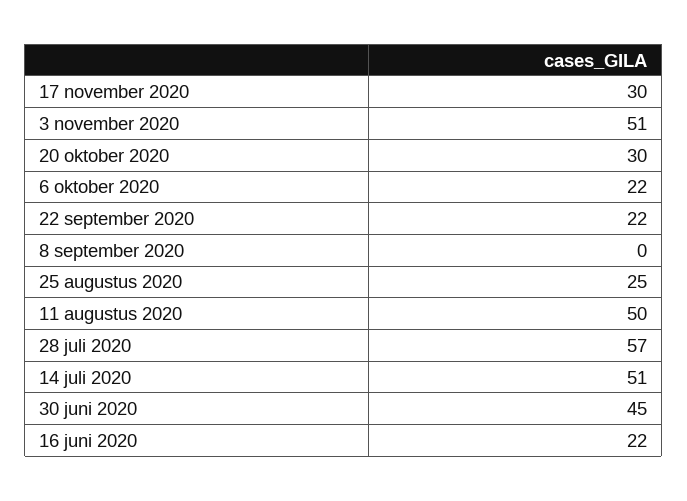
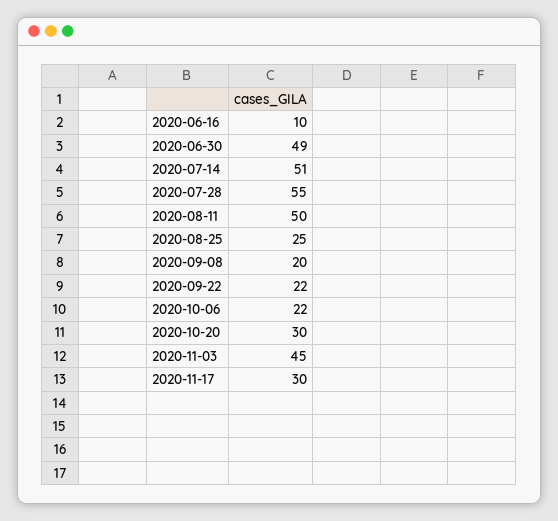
3 november 2020: 51 -> 45
8 september 2020: 0 -> 20
28 juli 2020: 57 -> 55
30 juni 2020: 45 -> 49
16 juni 2020: 22 -> 10

